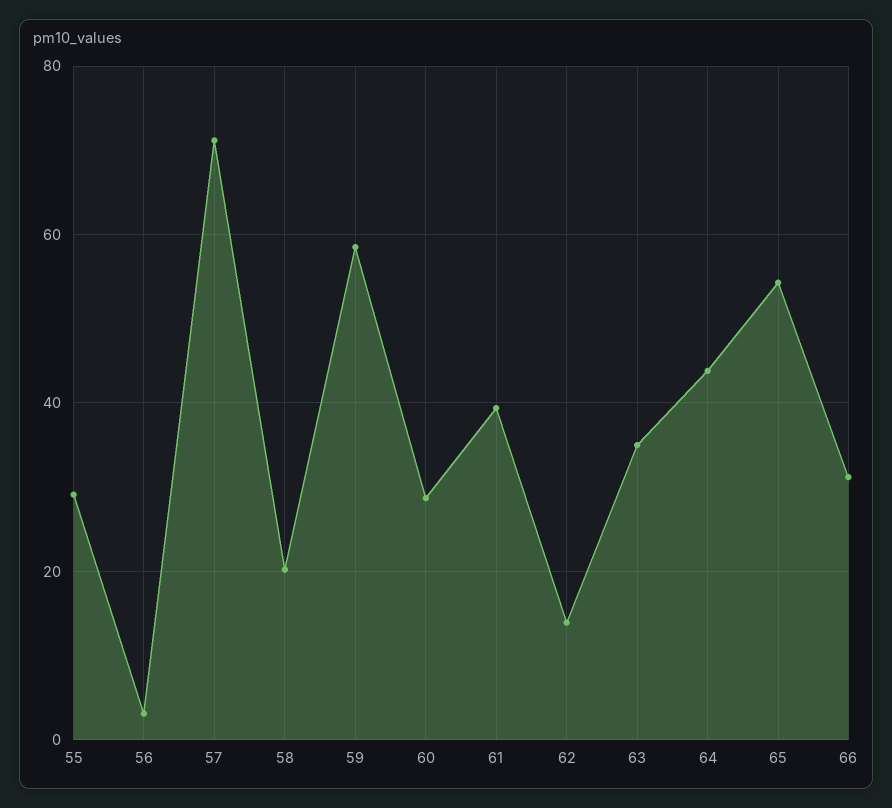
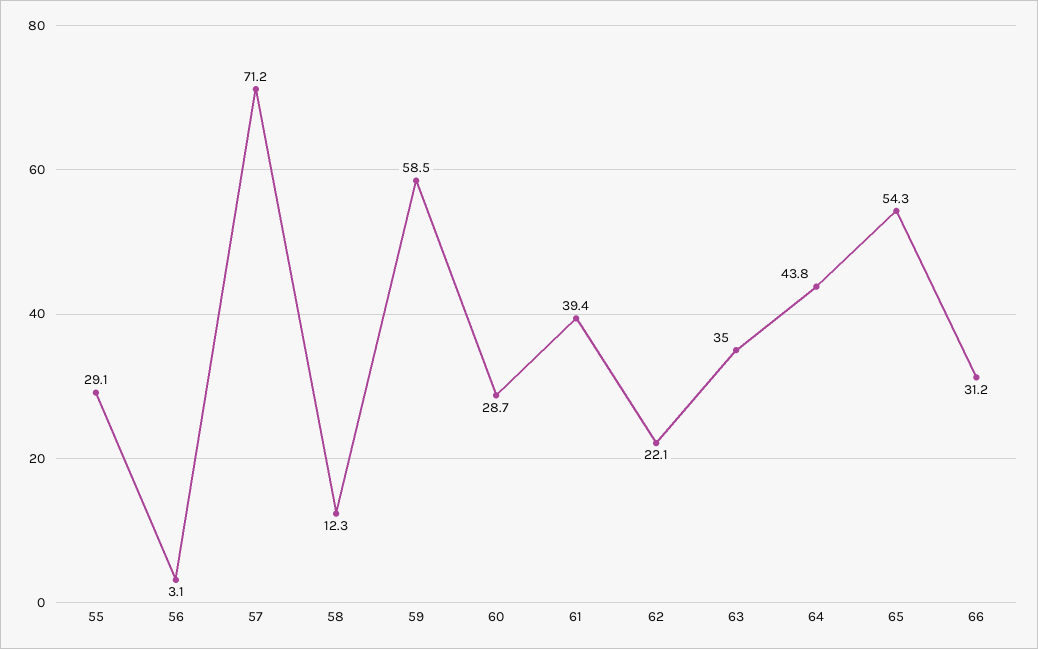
58: 20 -> 12.3
62: 14 -> 22.1

